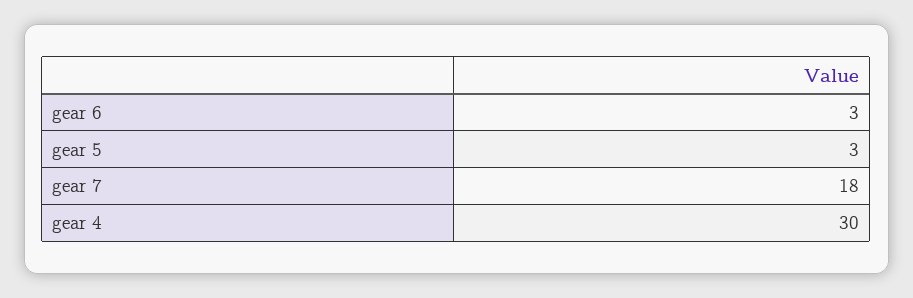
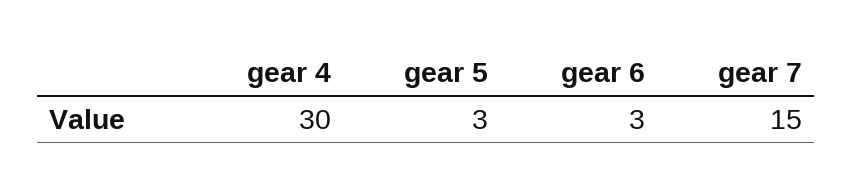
gear 7: 18 -> 15

